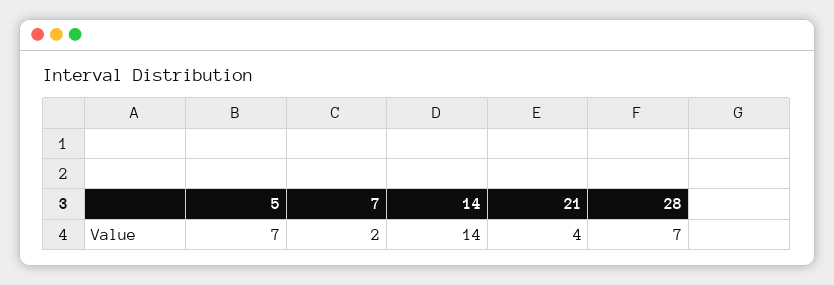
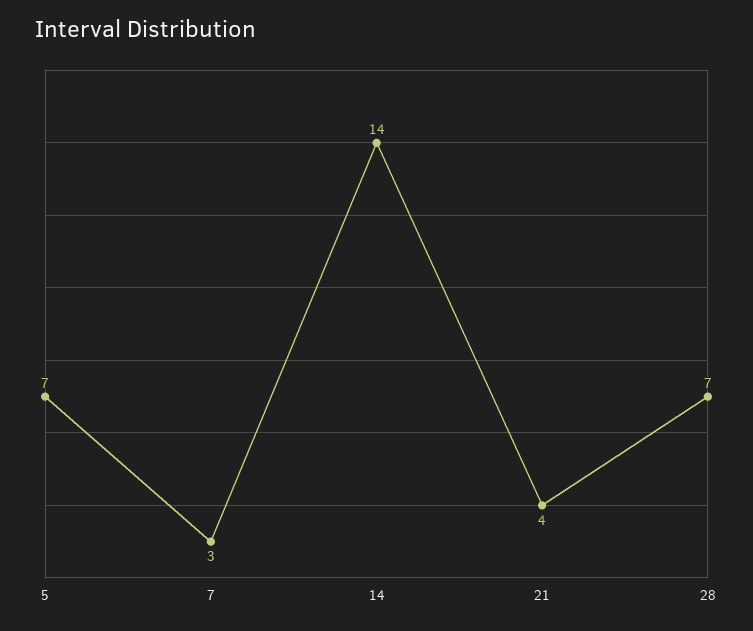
7: 2 -> 3

